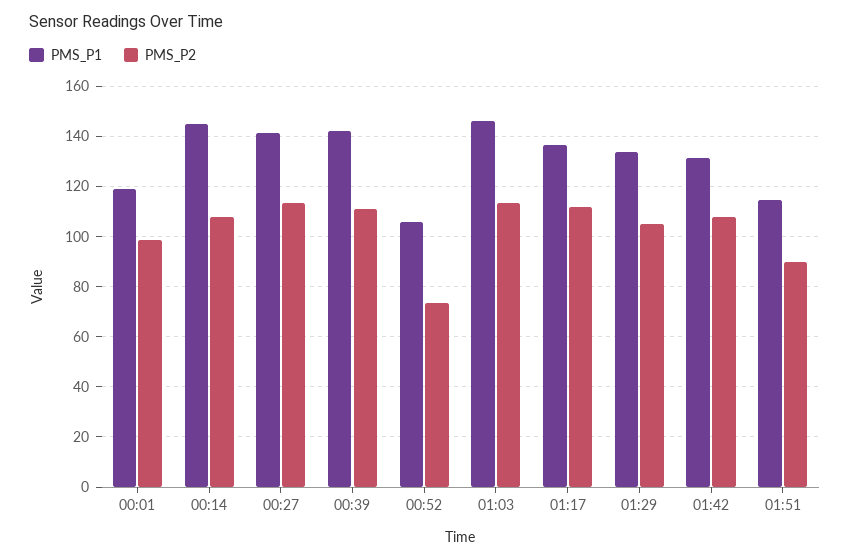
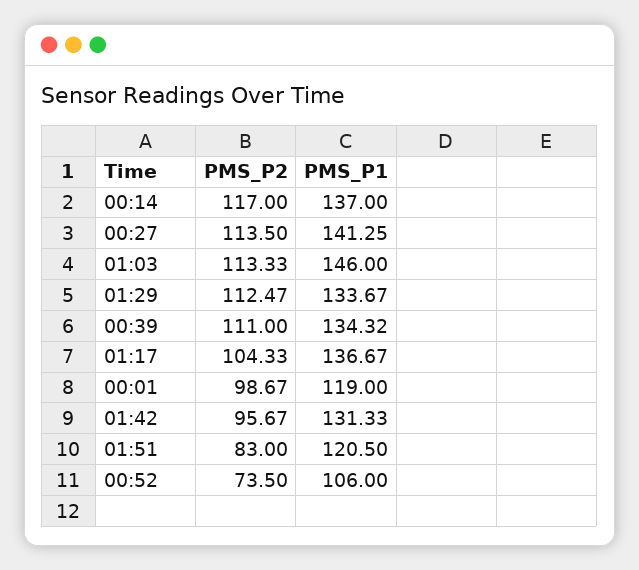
PMS_P1, 00:14: 145 -> 137
PMS_P2, 00:14: 107.5 -> 117
PMS_P1, 00:39: 142.5 -> 134.32
PMS_P2, 01:17: 112.5 -> 104.33
PMS_P2, 01:29: 105 -> 112.47
PMS_P2, 01:42: 107.5 -> 95.67
PMS_P1, 01:51: 115 -> 120.5
PMS_P2, 01:51: 90 -> 83

